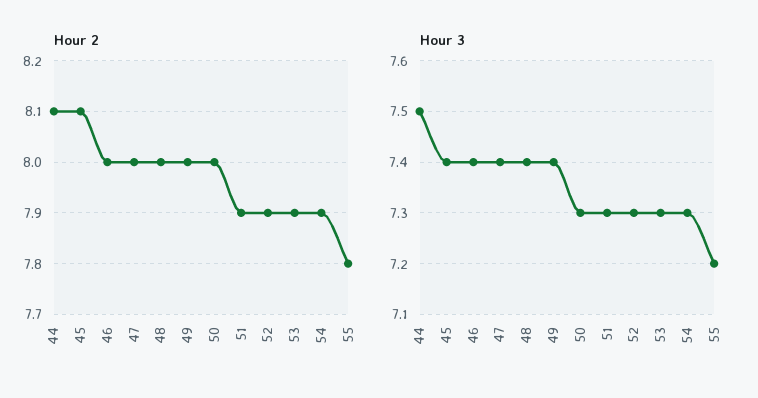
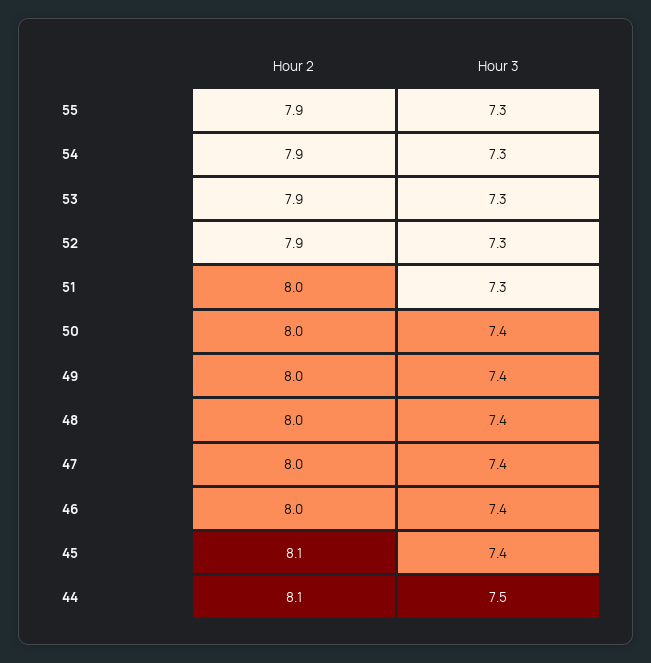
Hour 2, 51: 7.9 -> 8
Hour 2, 55: 7.8 -> 7.9
Hour 3, 50: 7.3 -> 7.4
Hour 3, 55: 7.2 -> 7.3

